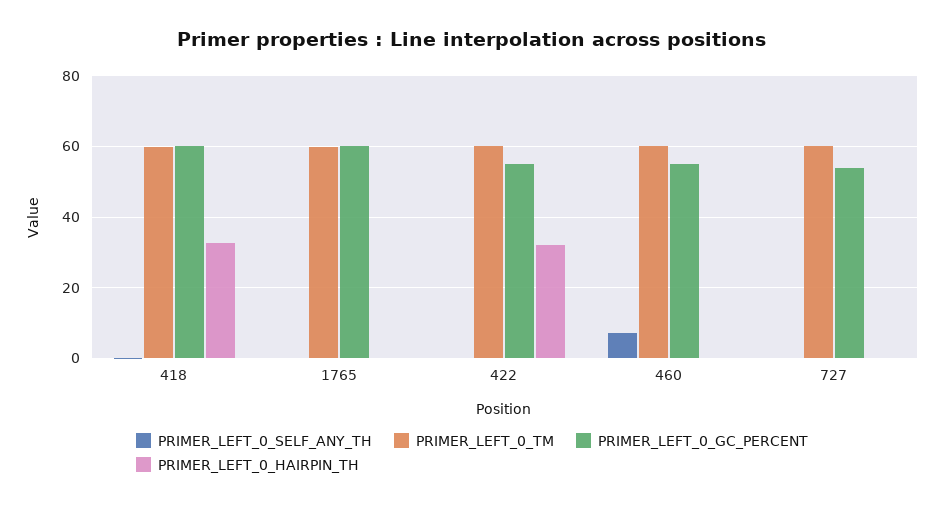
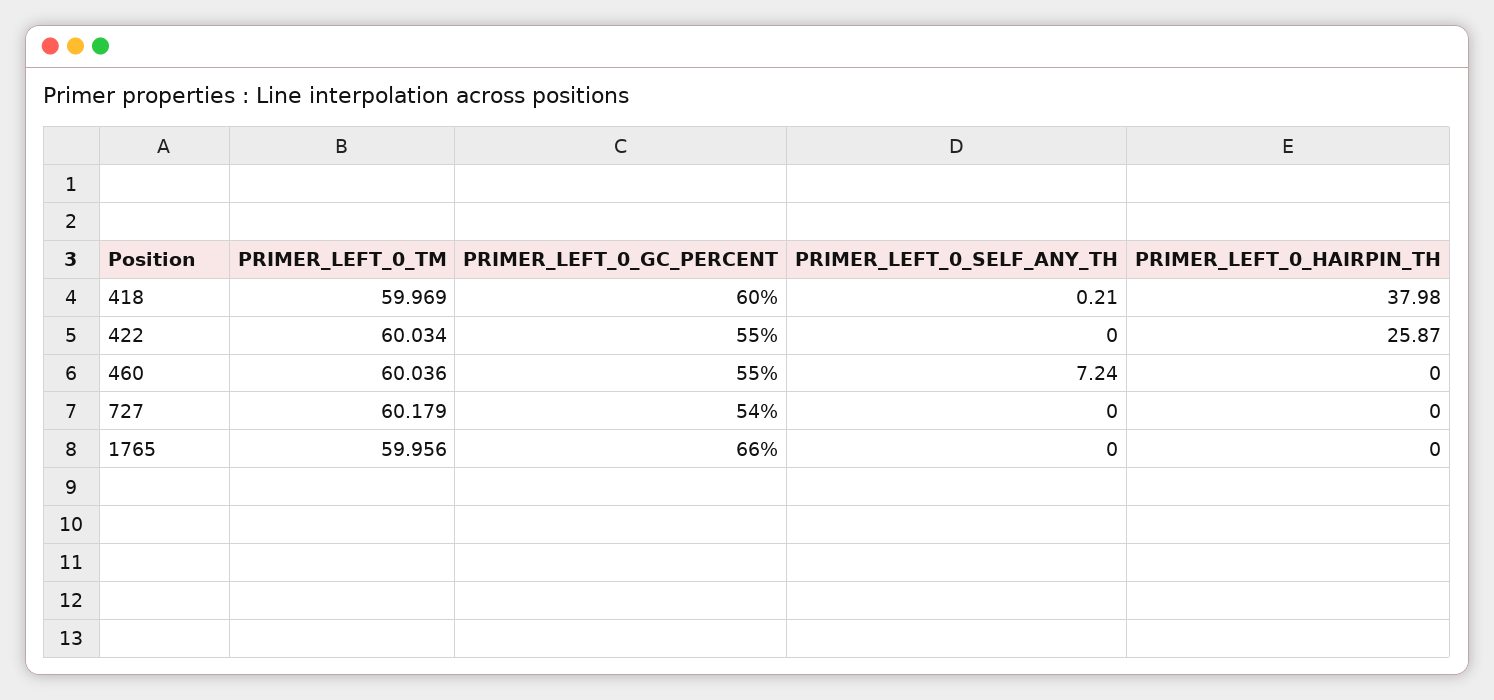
PRIMER_LEFT_0_HAIRPIN_TH, 418: 32 -> 37.98
PRIMER_LEFT_0_GC_PERCENT, 1765: 60 -> 66
PRIMER_LEFT_0_HAIRPIN_TH, 422: 32 -> 25.87

